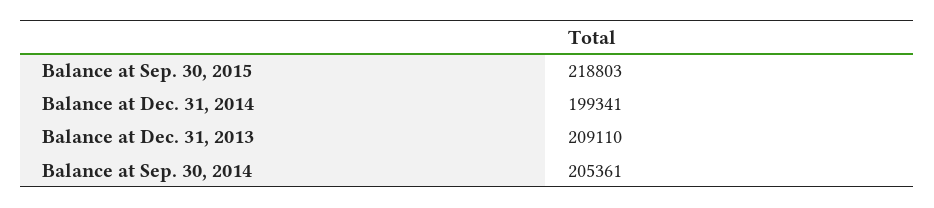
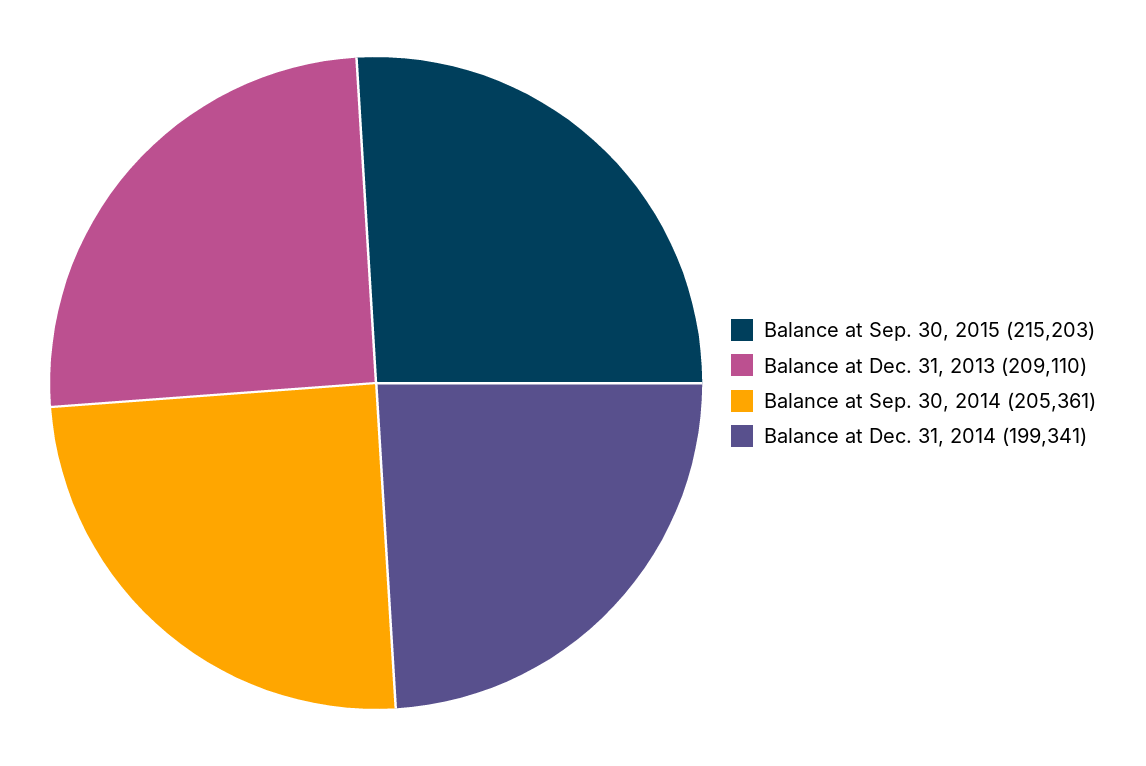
Balance at Sep. 30, 2015: 218803 -> 215203

